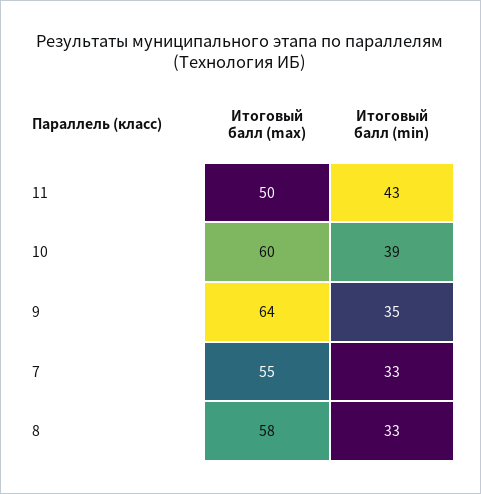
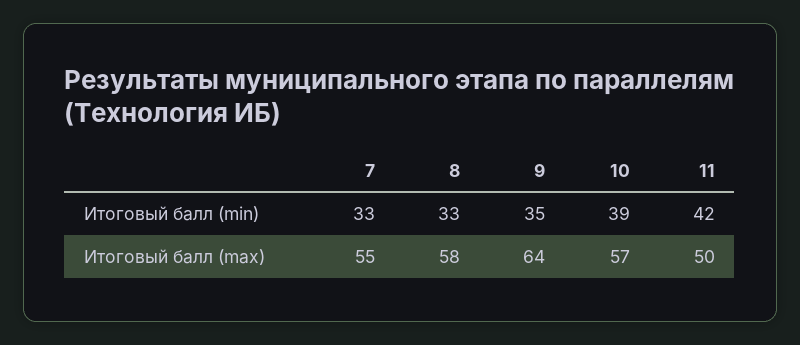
Итоговый балл (min), 11: 43 -> 42
Итоговый балл (max), 10: 60 -> 57

